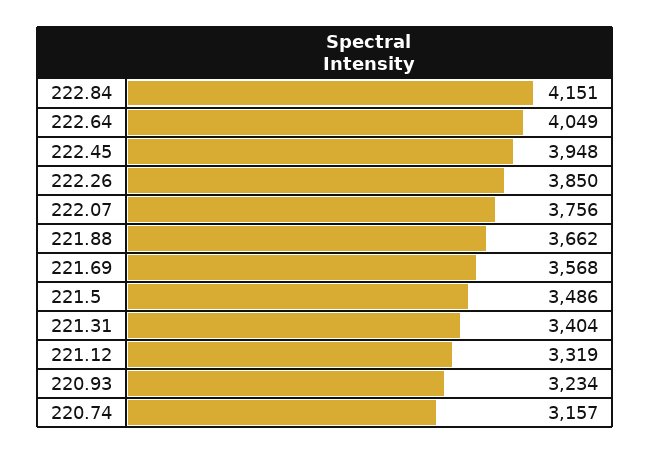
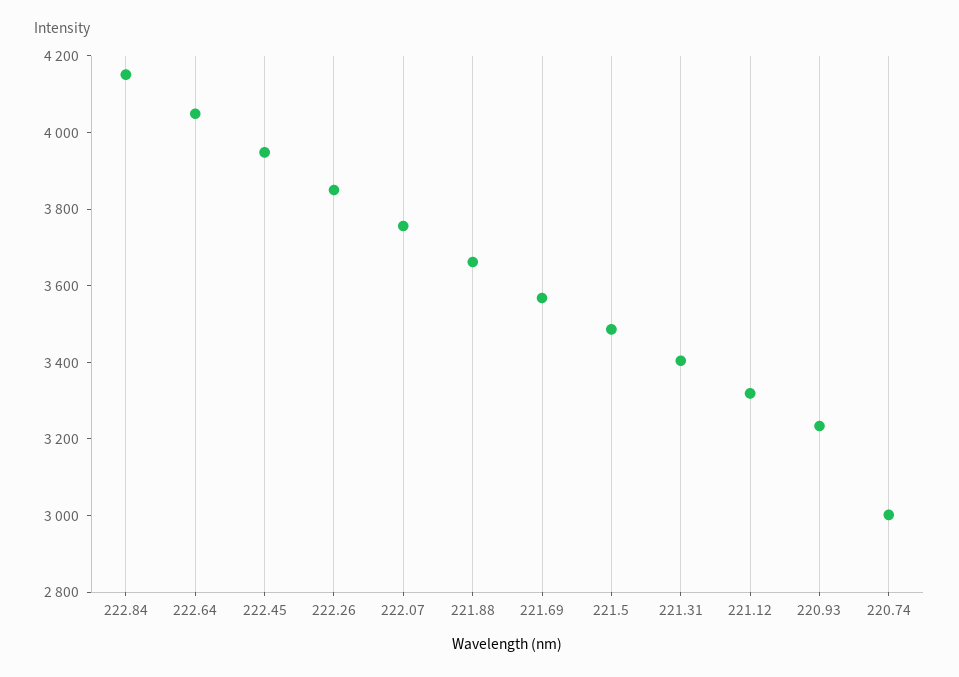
220.74: 3157 -> 3000

